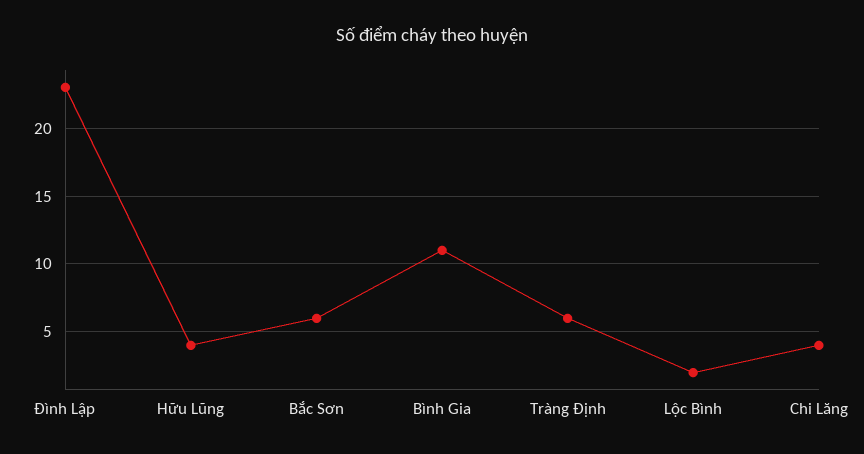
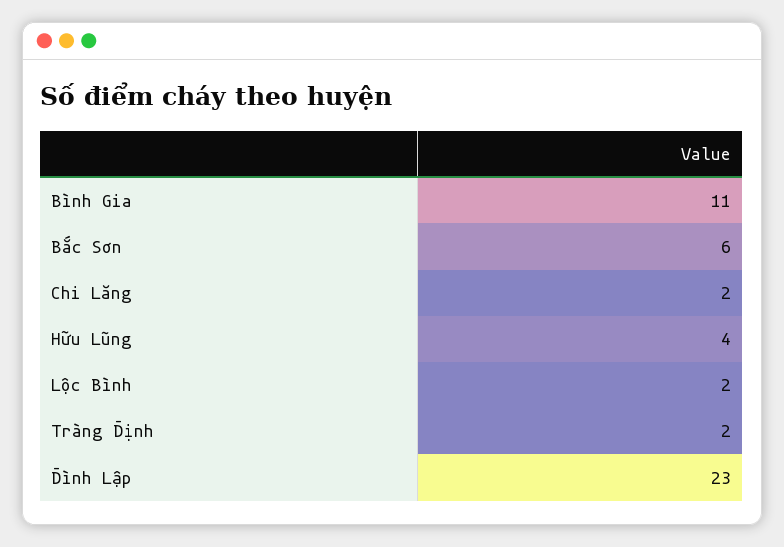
Tràng Định: 6 -> 2
Chi Lăng: 4 -> 2

